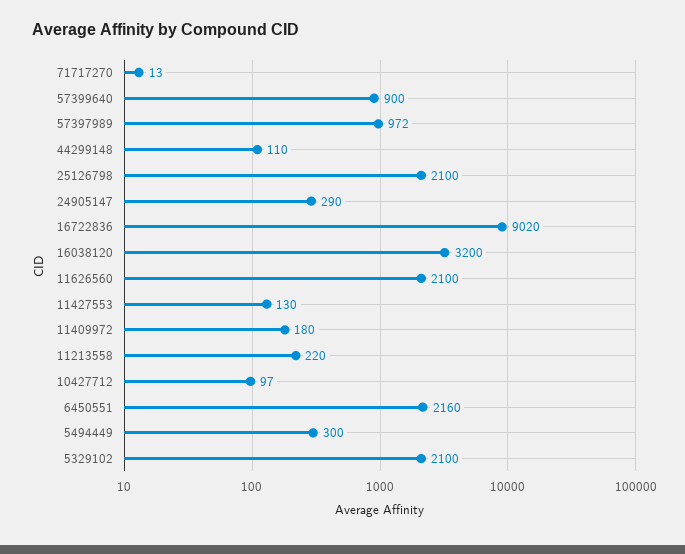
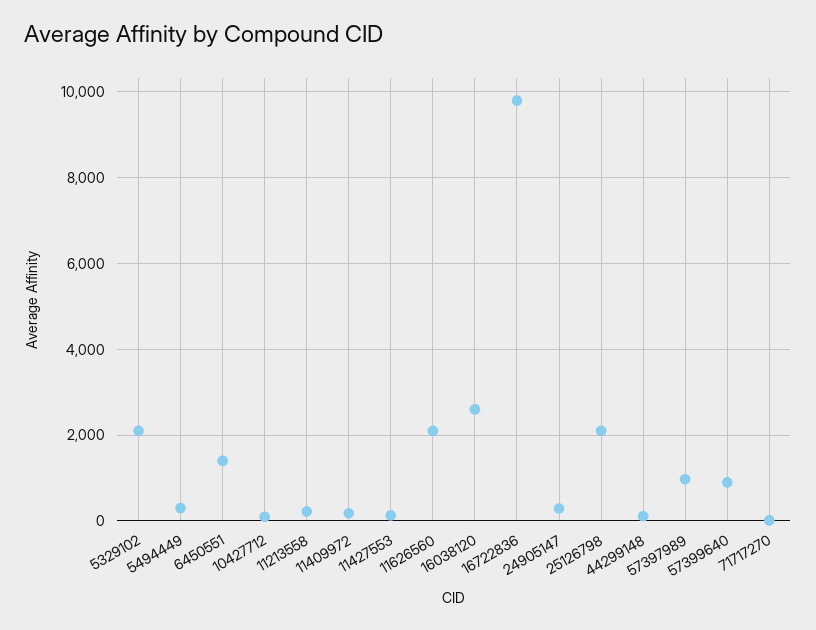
16722836: 9020 -> 9800
16038120: 3200 -> 2600
6450551: 2160 -> 1400

